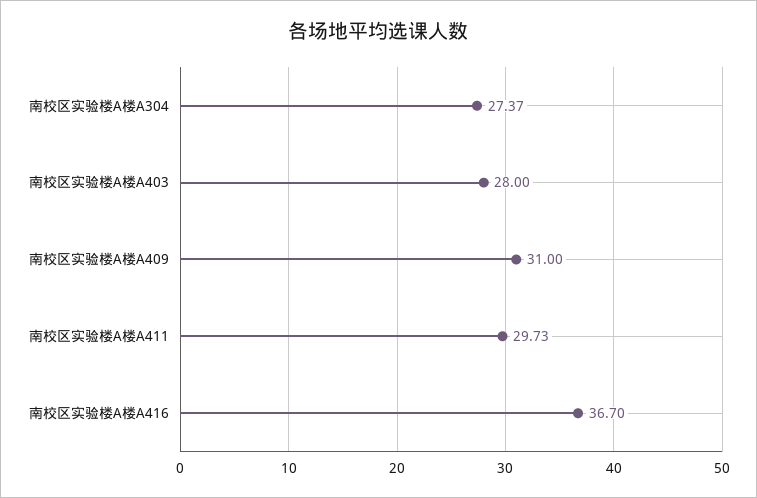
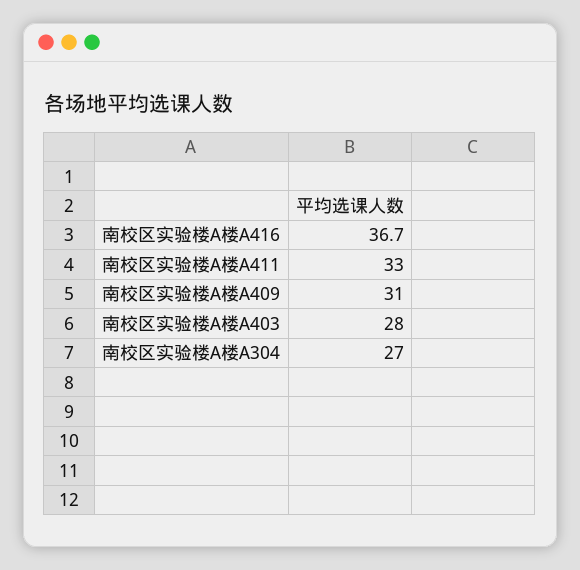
南校区实验楼A楼A304: 27.37 -> 27
南校区实验楼A楼A411: 29.73 -> 33

